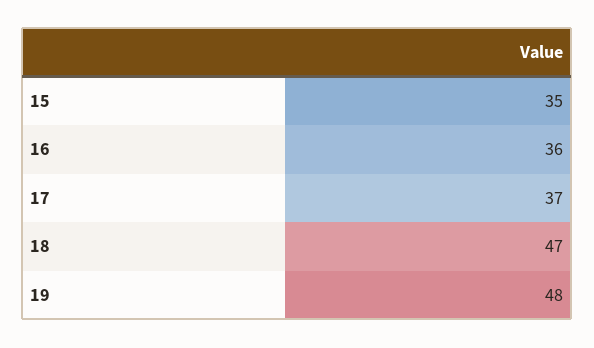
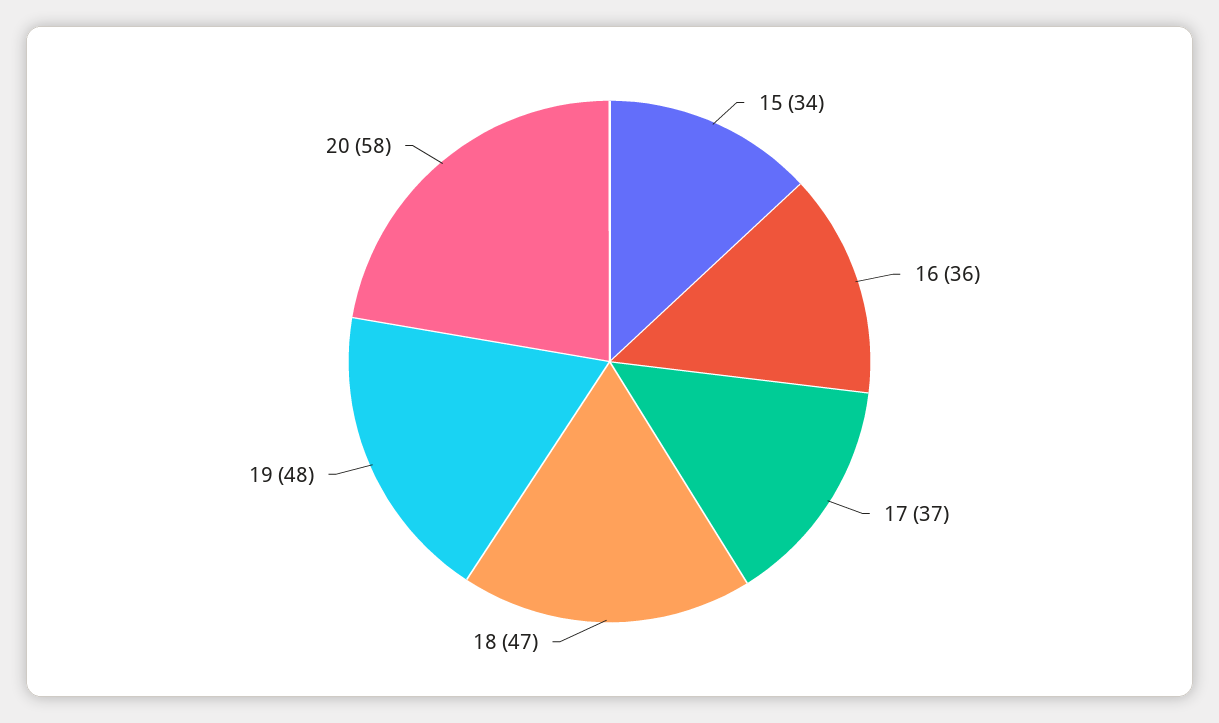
15: 35 -> 34
20: none -> 58

